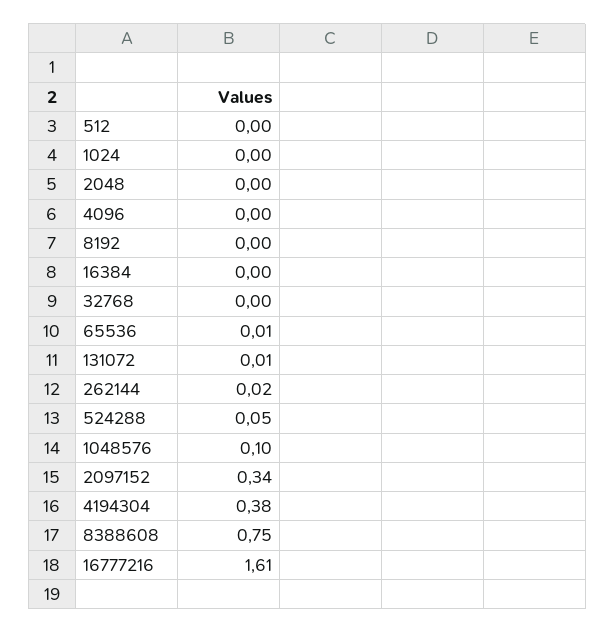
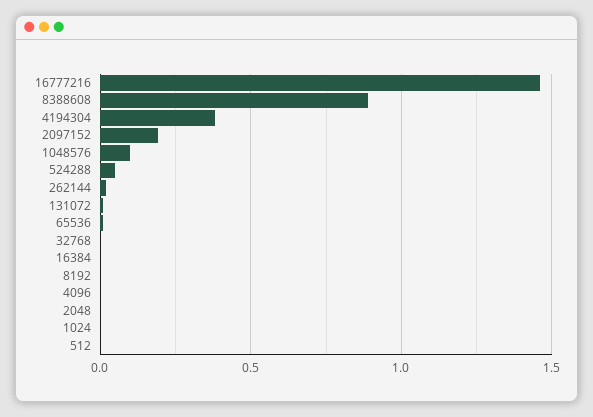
2097152: 0.34 -> 0.2
8388608: 0.75 -> 0.9
16777216: 1.61 -> 1.45

